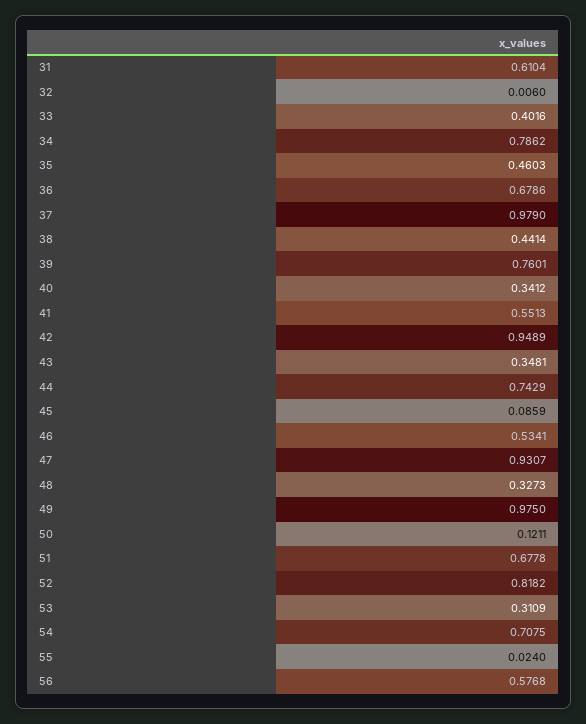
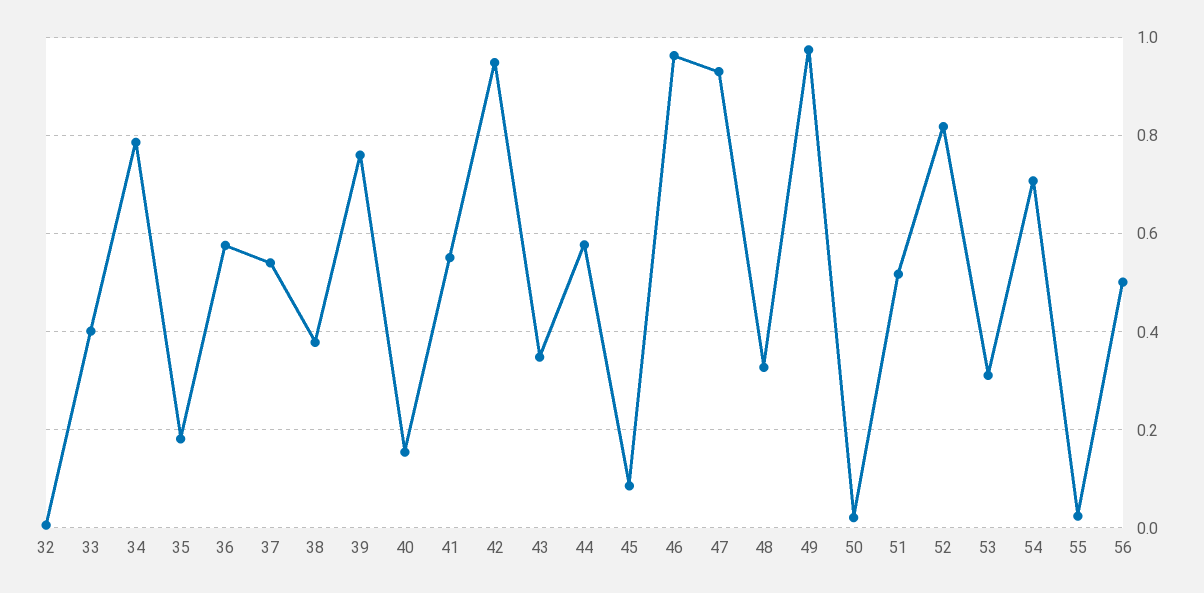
31: 0.6104 -> none
35: 0.4603 -> 0.18
36: 0.6786 -> 0.58
37: 0.979 -> 0.54
38: 0.4414 -> 0.38
40: 0.3412 -> 0.16
44: 0.7429 -> 0.58
46: 0.5341 -> 0.96
50: 0.1211 -> 0.02
51: 0.6778 -> 0.52
56: 0.5768 -> 0.5

